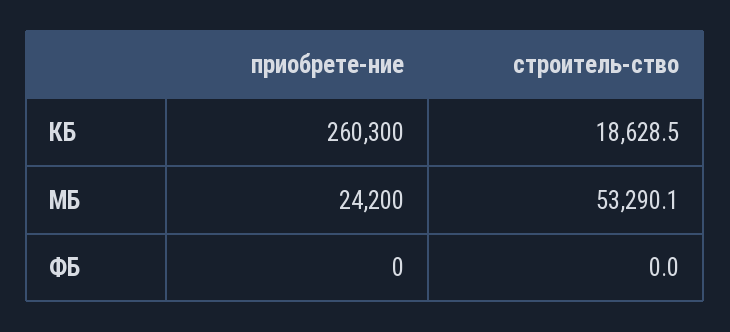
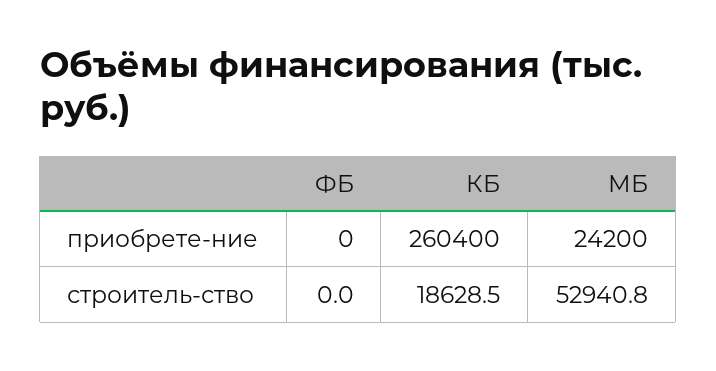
приобрете-ние, КБ: 260300 -> 260400
строитель-ство, МБ: 53290.1 -> 52940.8

